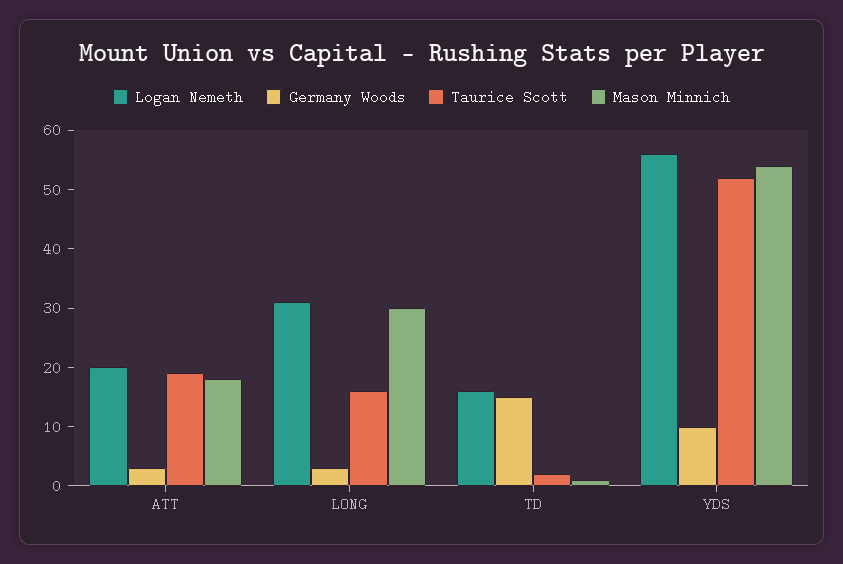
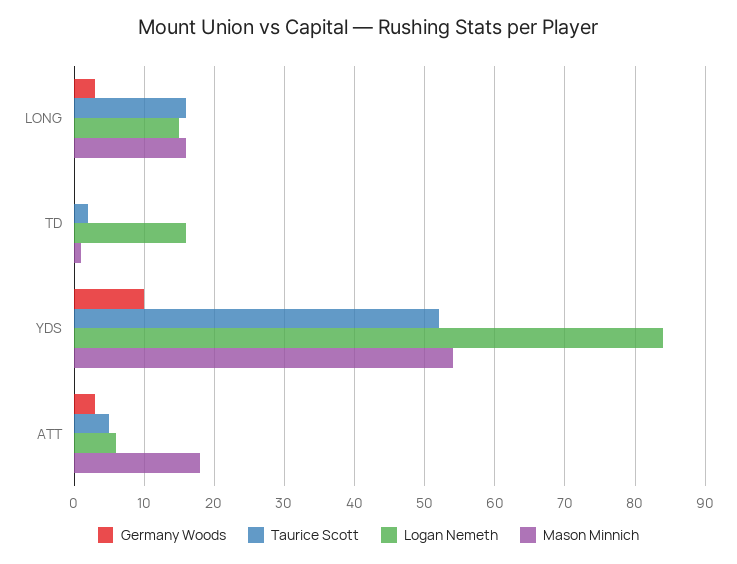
Logan Nemeth, ATT: 20 -> 6
Taurice Scott, ATT: 20 -> 5
Logan Nemeth, LONG: 30 -> 15
Mason Minnich, LONG: 30 -> 16
Germany Woods, TD: 15 -> 0
Logan Nemeth, YDS: 55 -> 84

